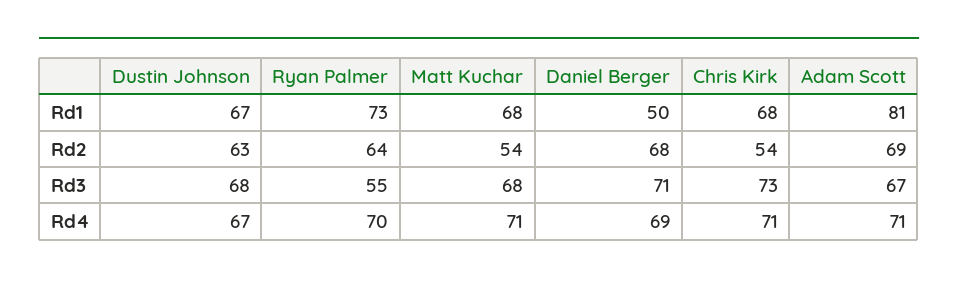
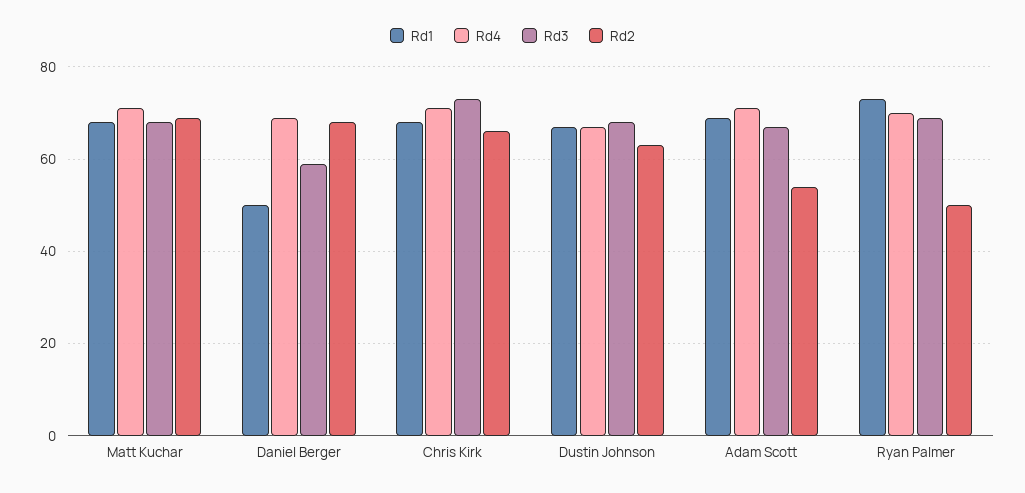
Rd1, Adam Scott: 81 -> 70
Rd2, Ryan Palmer: 64 -> 50
Rd2, Matt Kuchar: 54 -> 70
Rd2, Chris Kirk: 54 -> 65
Rd2, Adam Scott: 69 -> 55
Rd3, Ryan Palmer: 55 -> 70
Rd3, Daniel Berger: 71 -> 60

